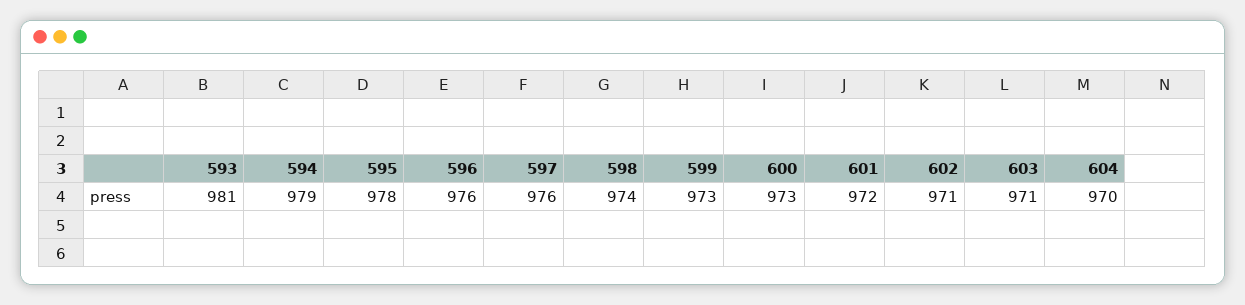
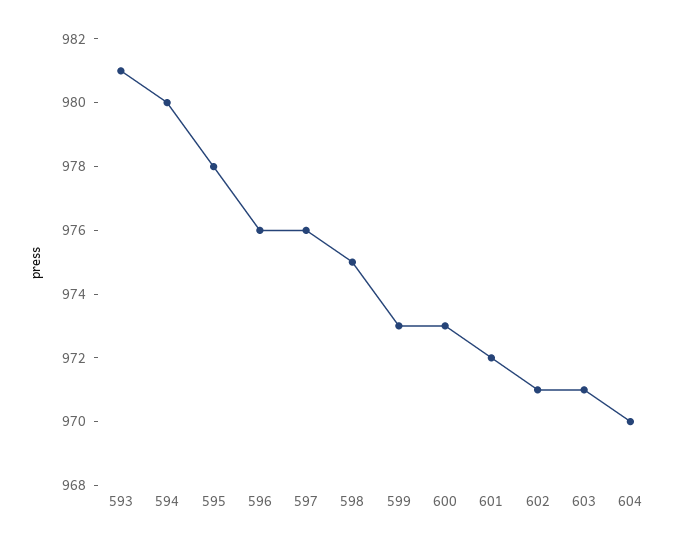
594: 979 -> 980
598: 974 -> 975

